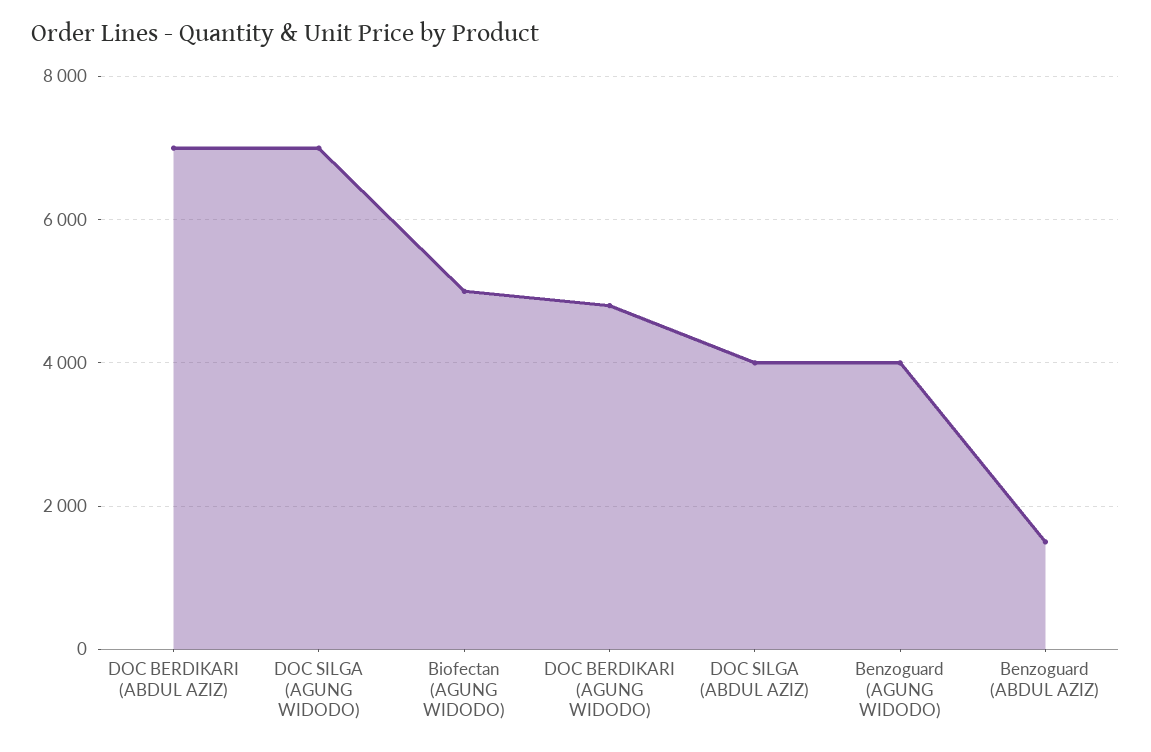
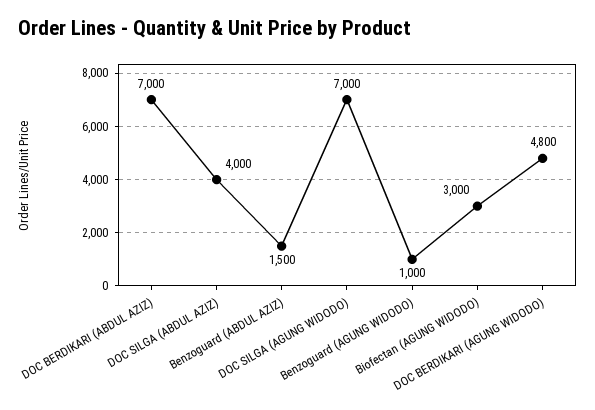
Biofectan (AGUNG WIDODO): 5000 -> 3000
Benzoguard (AGUNG WIDODO): 4000 -> 1000

